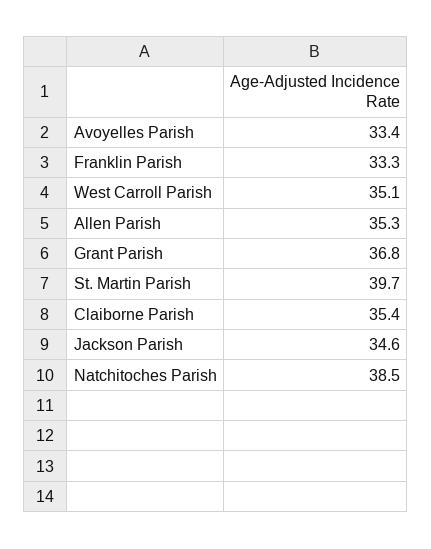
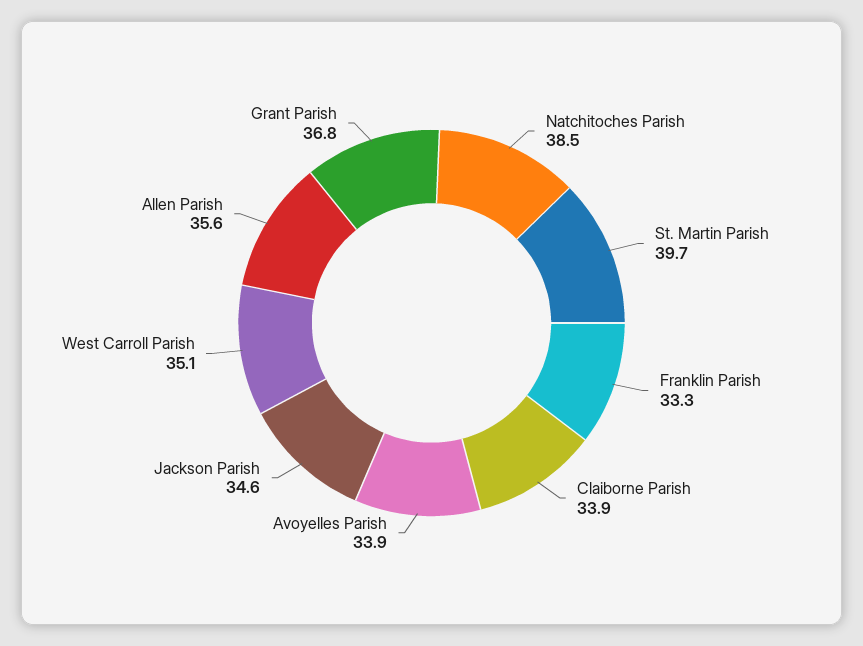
Avoyelles Parish: 33.4 -> 33.9
Allen Parish: 35.3 -> 35.6
Claiborne Parish: 35.4 -> 33.9

